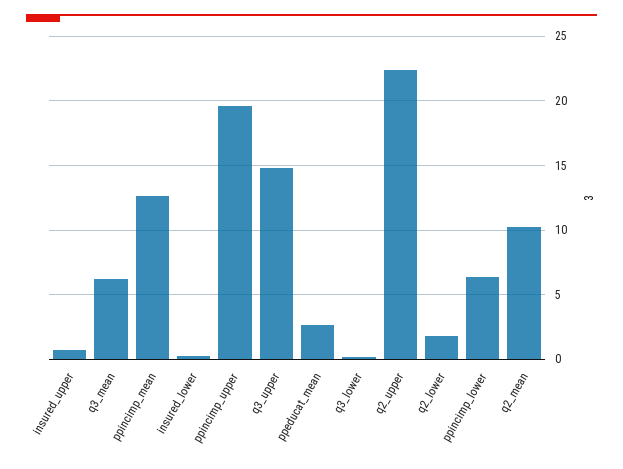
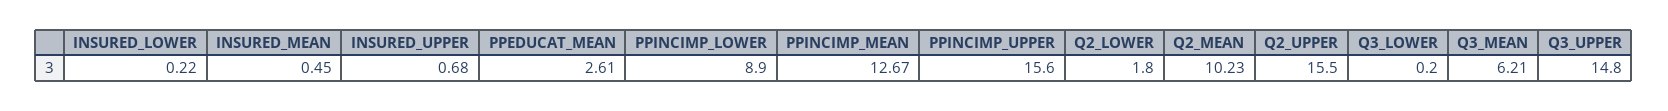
ppincimp_upper: 19.5 -> 15.6
q2_upper: 22.5 -> 15.5
ppincimp_lower: 6.5 -> 8.9
INSURED_MEAN: none -> 0.45

